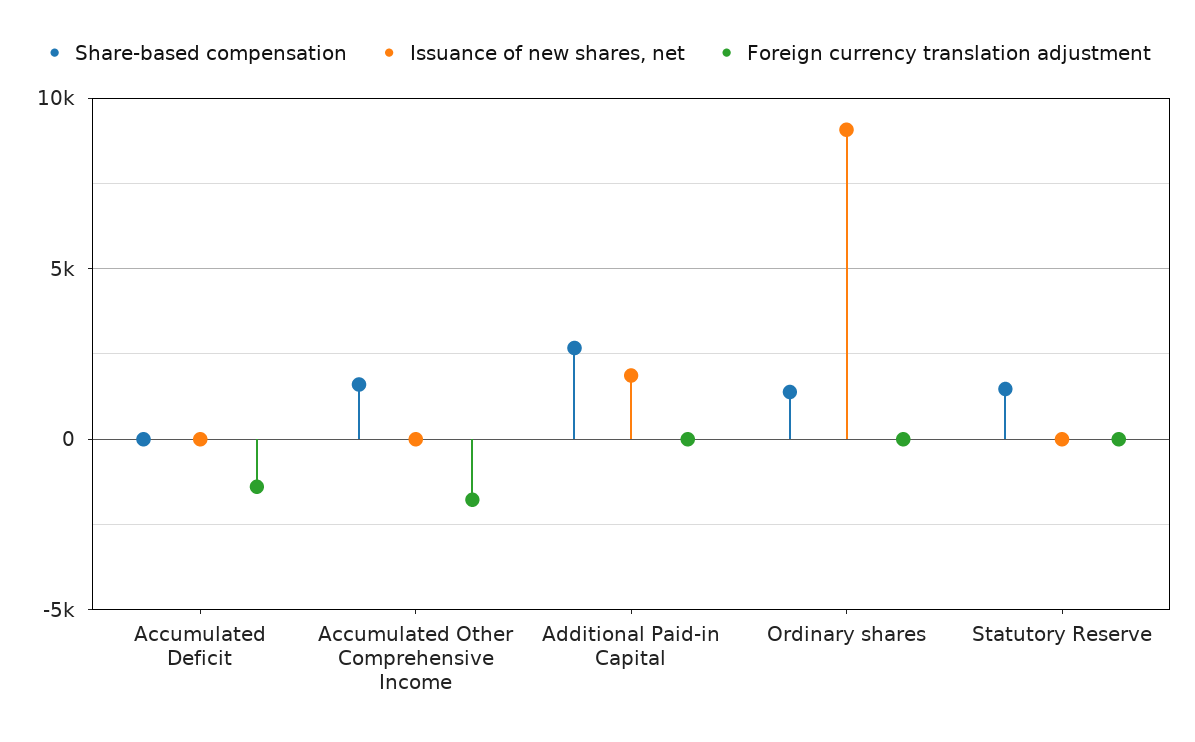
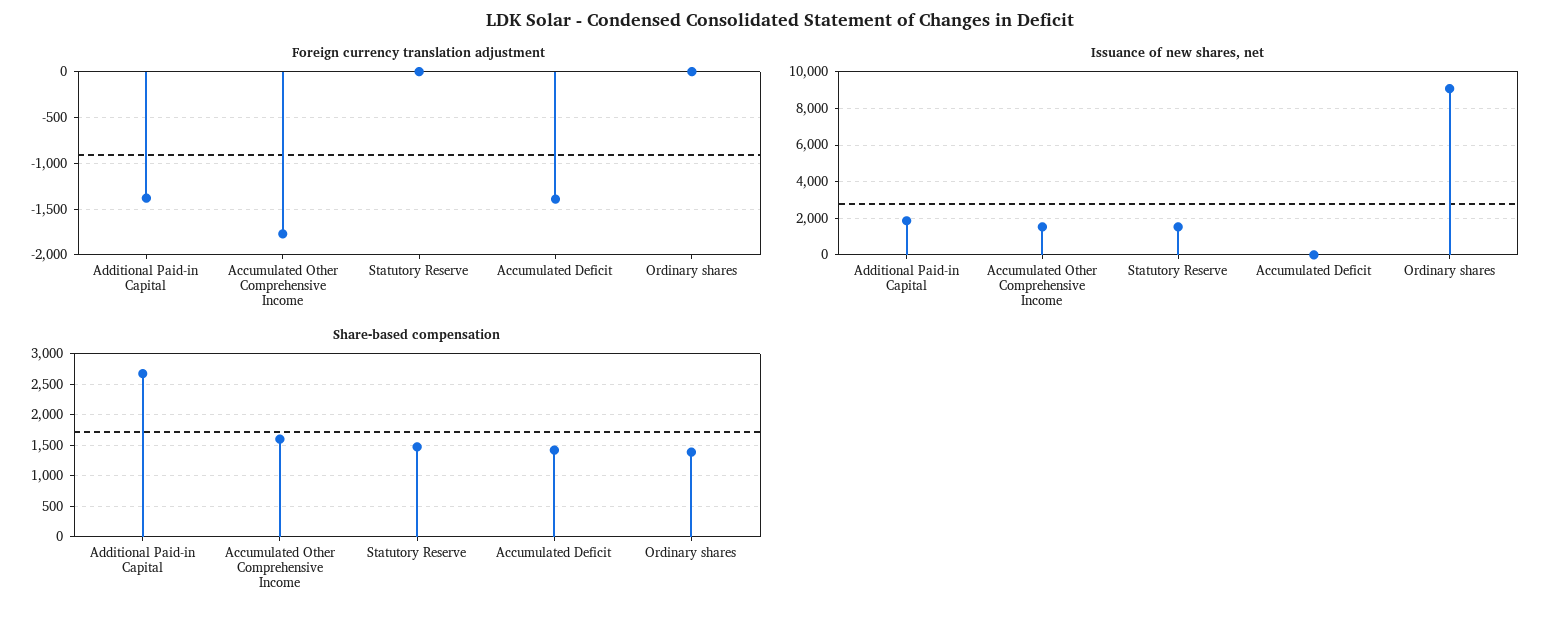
Share-based compensation, Accumulated Deficit: 0 -> 1400
Issuance of new shares, net, Accumulated Other Comprehensive Income: 0 -> 1500
Foreign currency translation adjustment, Additional Paid-in Capital: 0 -> -1400
Issuance of new shares, net, Statutory Reserve: 0 -> 1500

